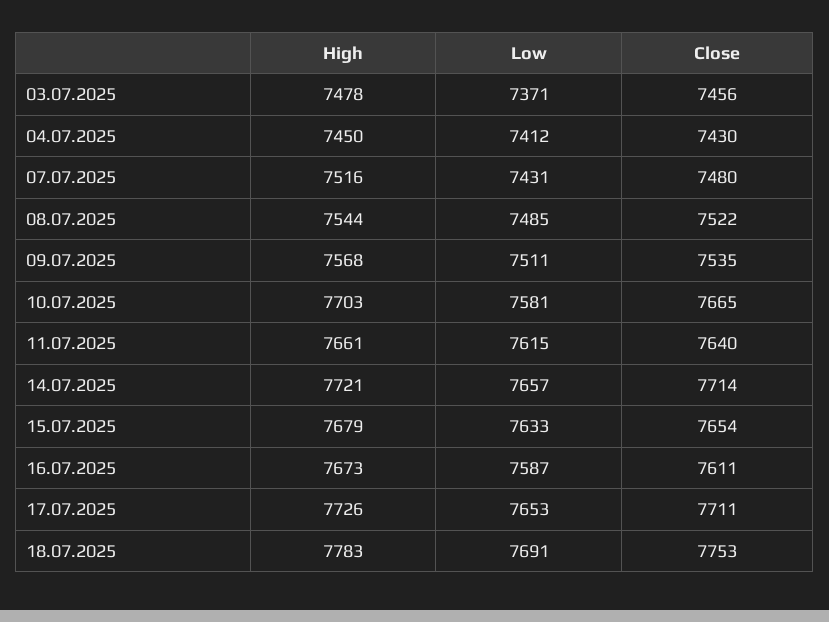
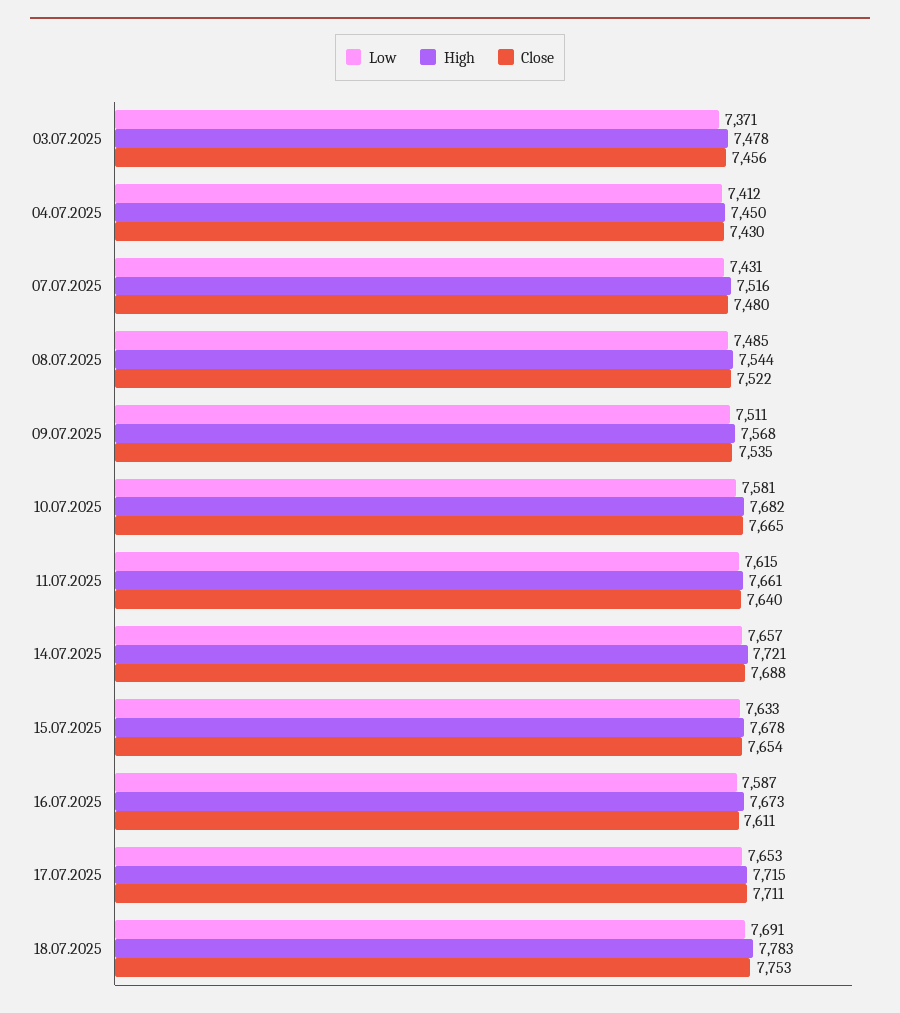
High, 10.07.2025: 7703 -> 7682
Close, 14.07.2025: 7714 -> 7688
High, 15.07.2025: 7679 -> 7678
High, 17.07.2025: 7726 -> 7715

